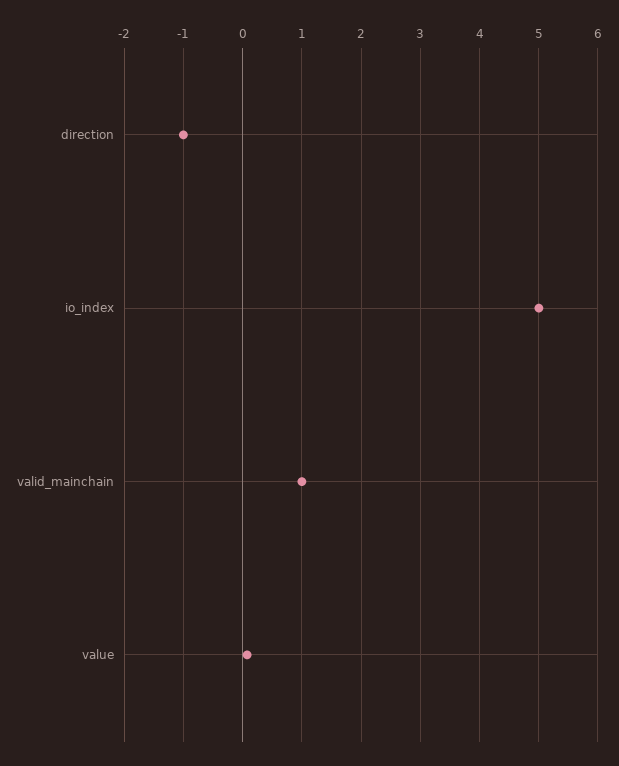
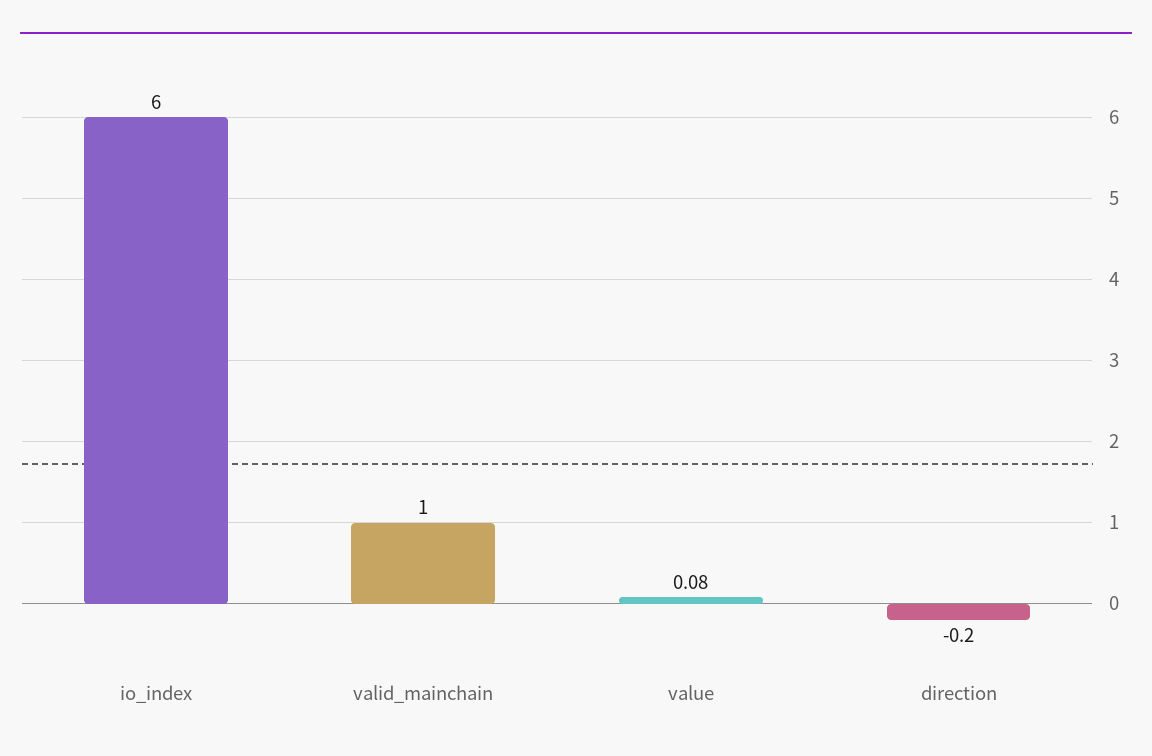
direction: -1 -> -0.2
io_index: 5 -> 6

